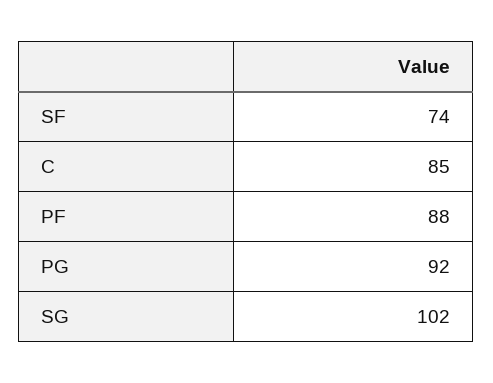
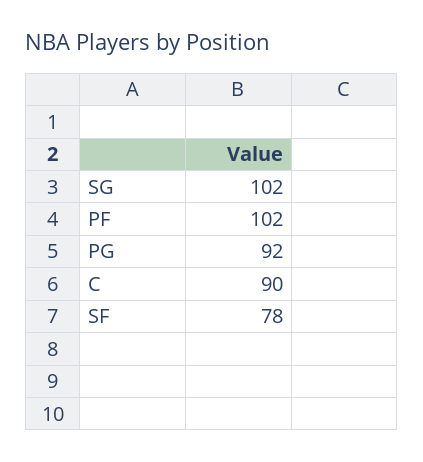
SF: 74 -> 78
C: 85 -> 90
PF: 88 -> 102

